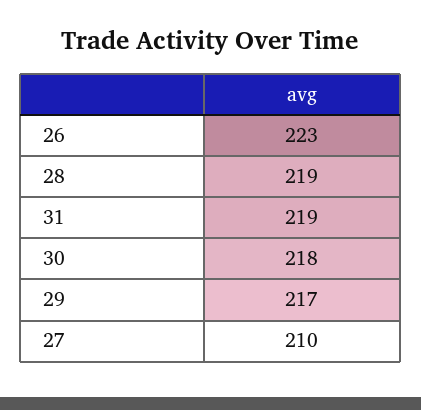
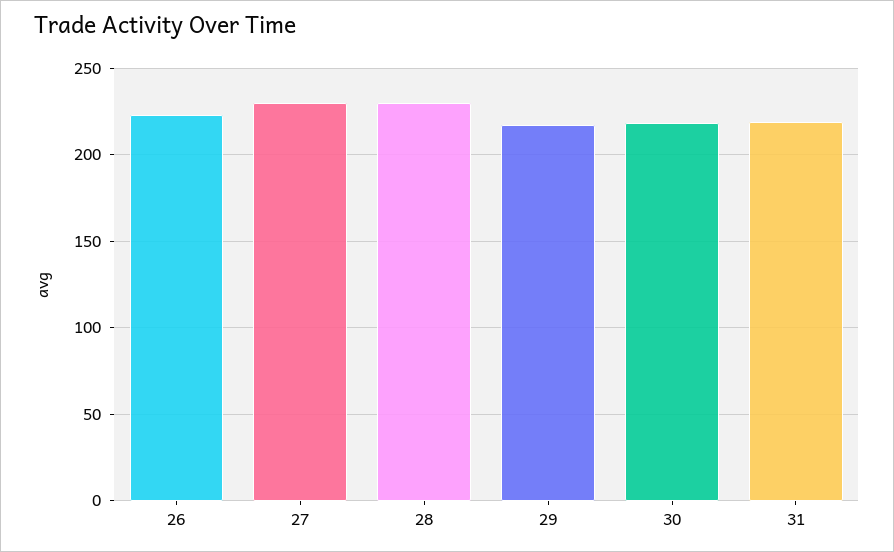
28: 219 -> 230
27: 210 -> 230

